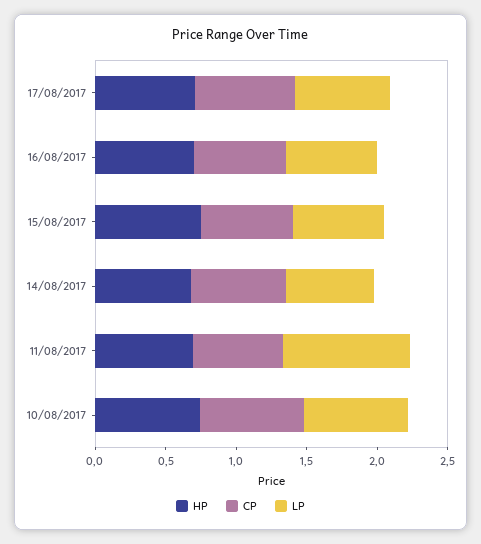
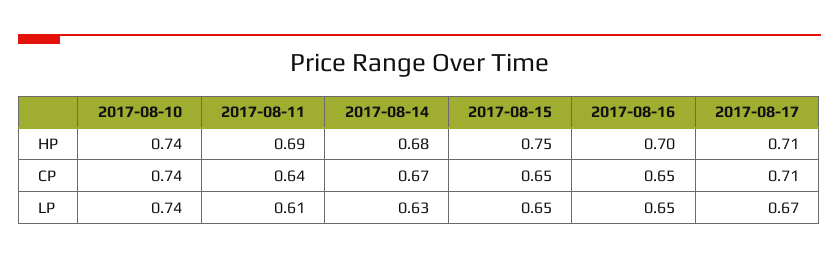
LP, 11/08/2017: 0.9 -> 0.61

